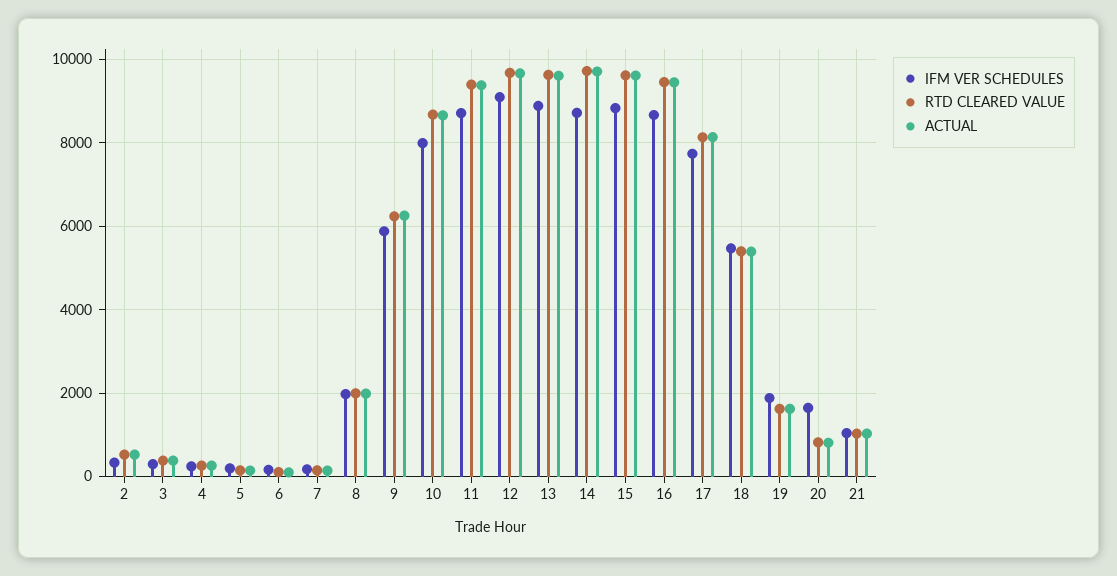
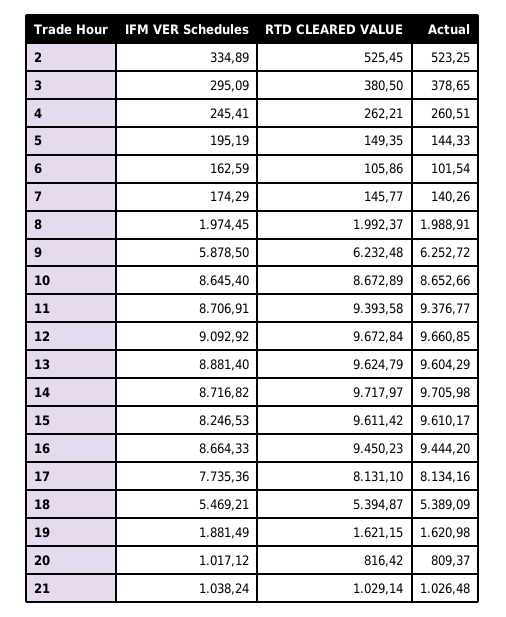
IFM VER SCHEDULES, 10: 8000 -> 8645.4
IFM VER SCHEDULES, 15: 8800 -> 8246.53
IFM VER SCHEDULES, 20: 1600 -> 1017.12

